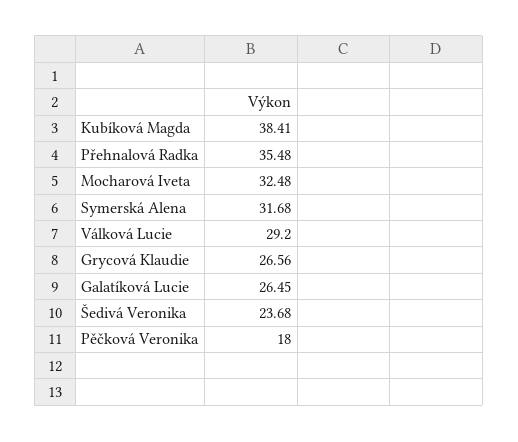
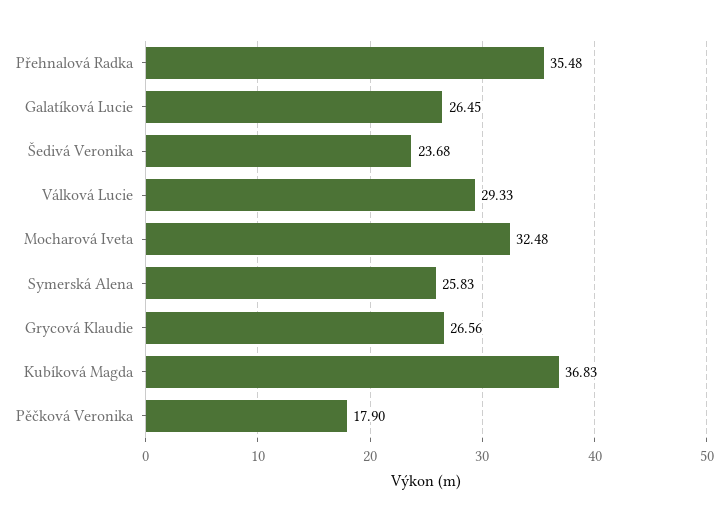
Kubíková Magda: 38.41 -> 36.83
Symerská Alena: 31.68 -> 25.83
Válková Lucie: 29.2 -> 29.33
Pěčková Veronika: 18 -> 17.9

